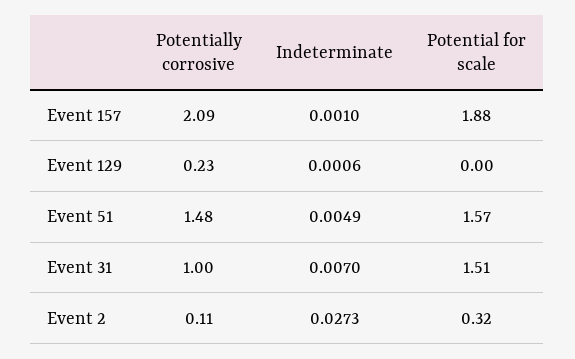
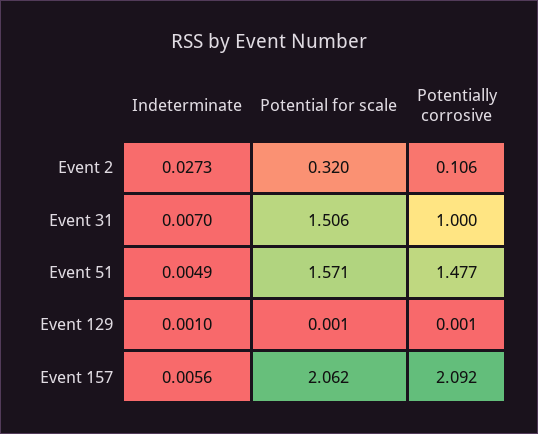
Indeterminate, Event 157: 0.001 -> 0.0056
Potential for scale, Event 157: 1.88 -> 2.062
Potentially corrosive, Event 129: 0.23 -> 0.001
Indeterminate, Event 129: 0.0006 -> 0.001

